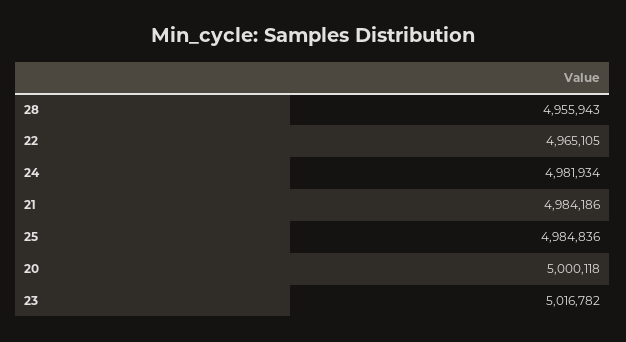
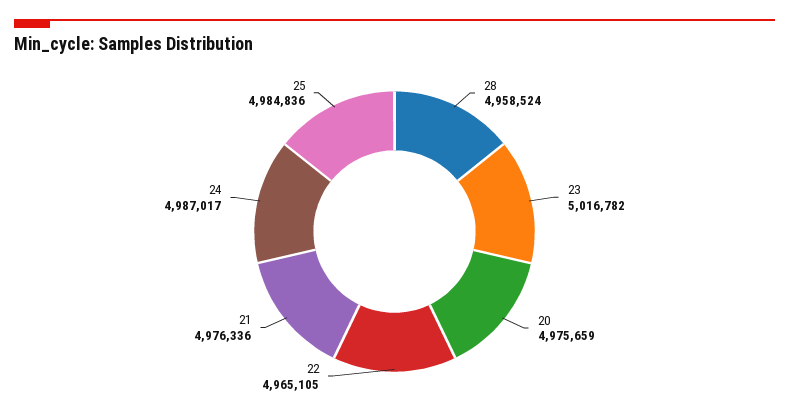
28: 4955943 -> 4958524
24: 4981934 -> 4987017
21: 4984186 -> 4976336
20: 5000118 -> 4975659

